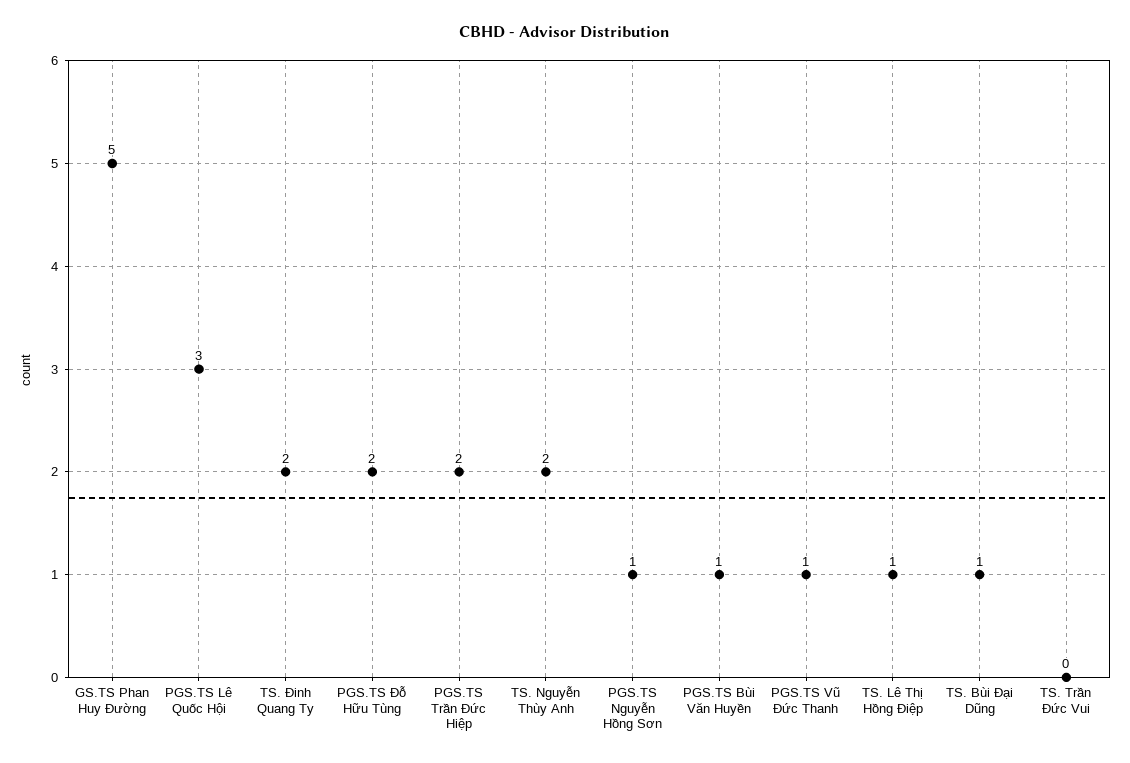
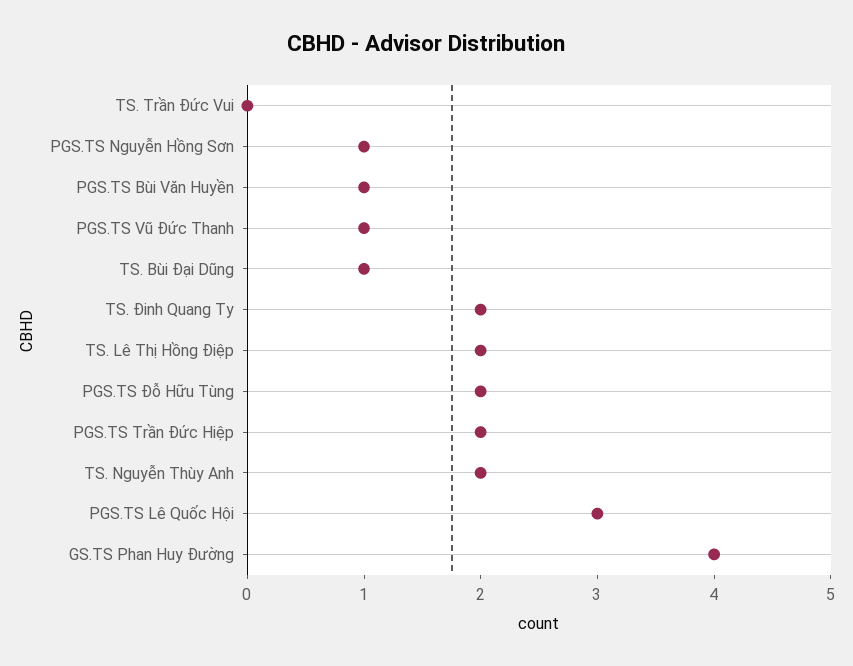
GS.TS Phan Huy Đường: 5 -> 4
TS. Lê Thị Hồng Điệp: 1 -> 2

